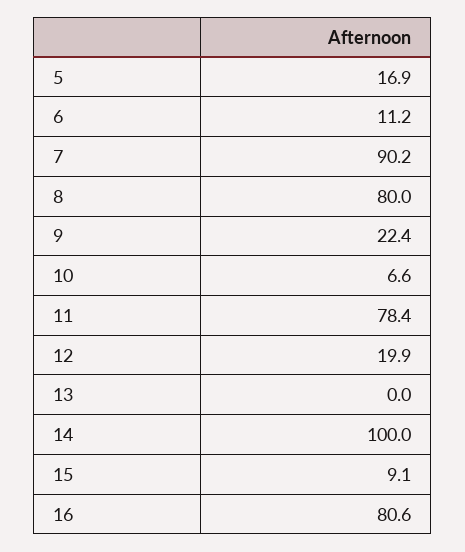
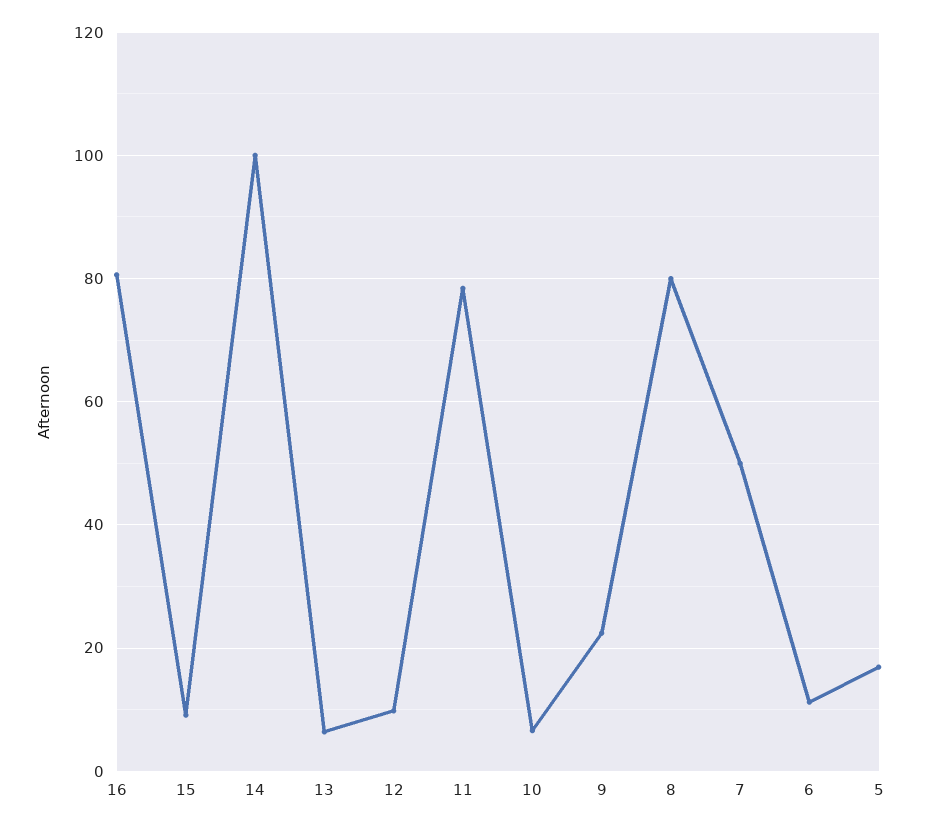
7: 90.2 -> 50
12: 19.9 -> 10
13: 0 -> 6

